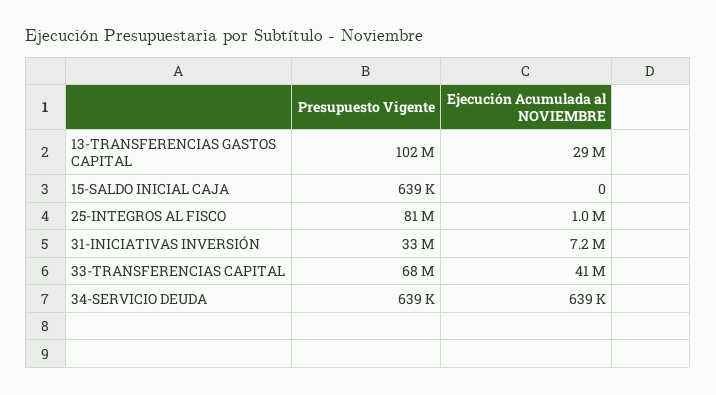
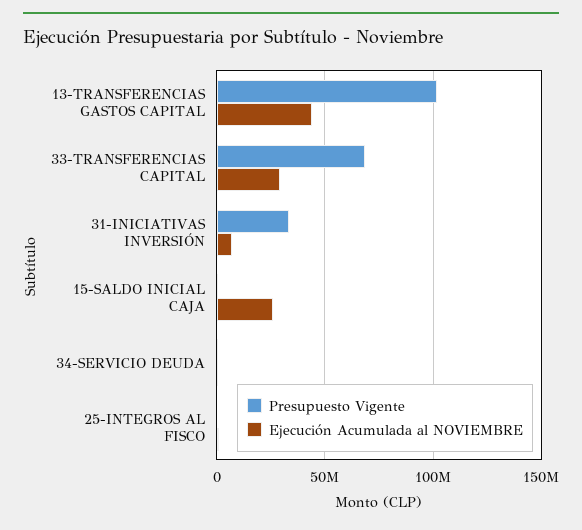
Ejecución Acumulada al NOVIEMBRE, 13-TRANSFERENCIAS GASTOS CAPITAL: 29000000 -> 45000000
Ejecución Acumulada al NOVIEMBRE, 15-SALDO INICIAL CAJA: 0 -> 25000000
Presupuesto Vigente, 25-INTEGROS AL FISCO: 81000000 -> 0
Ejecución Acumulada al NOVIEMBRE, 33-TRANSFERENCIAS CAPITAL: 41000000 -> 30000000

